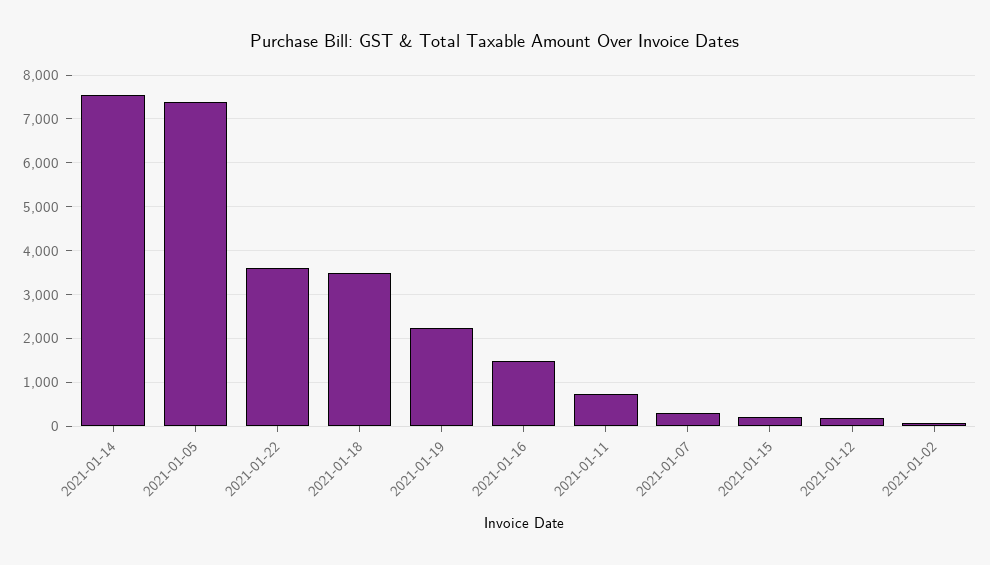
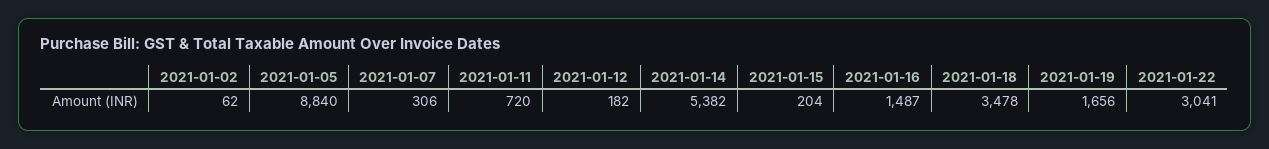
2021-01-14: 7600 -> 5382
2021-01-05: 7400 -> 8840
2021-01-22: 3600 -> 3041
2021-01-19: 2200 -> 1656

